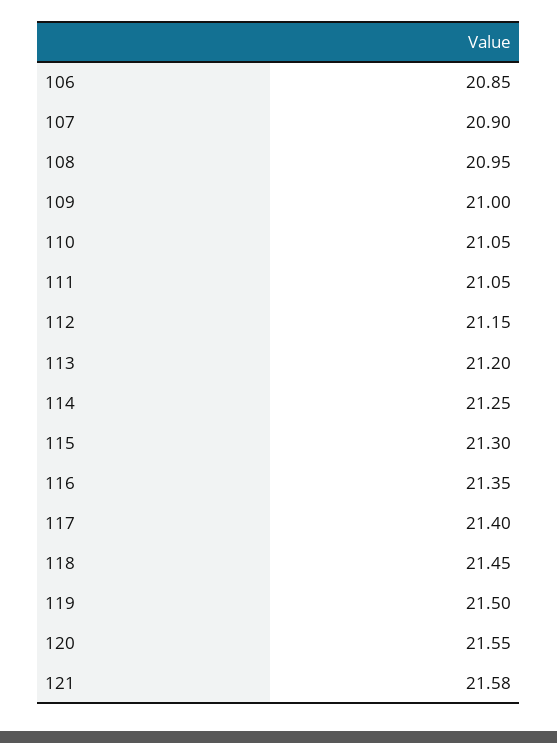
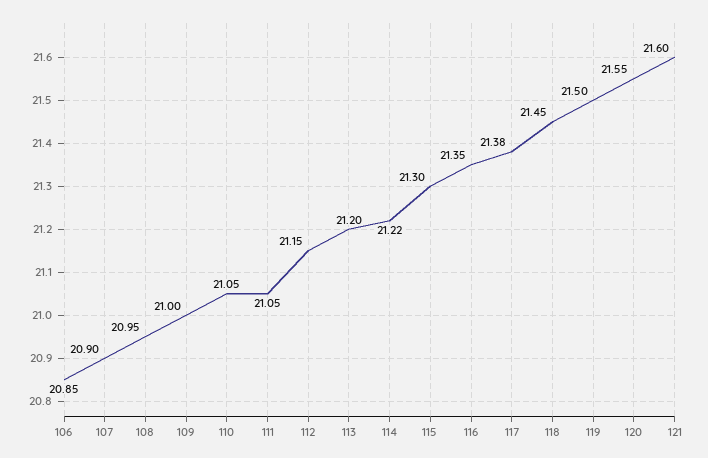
114: 21.25 -> 21.22
117: 21.4 -> 21.38
121: 21.58 -> 21.6

